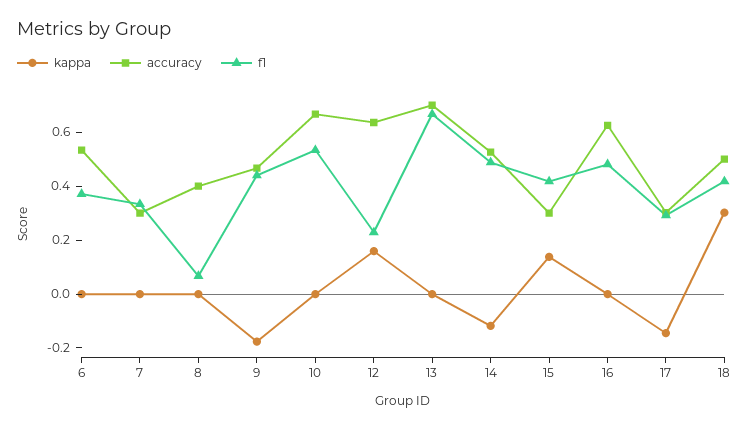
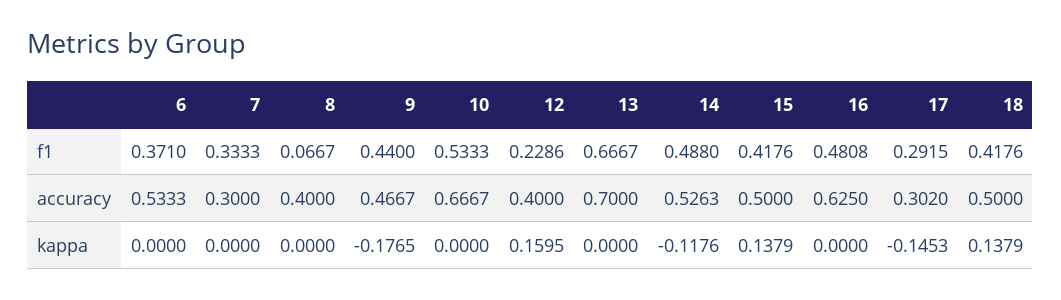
accuracy, 12: 0.65 -> 0.4
accuracy, 15: 0.3 -> 0.5
kappa, 18: 0.3 -> 0.1379

